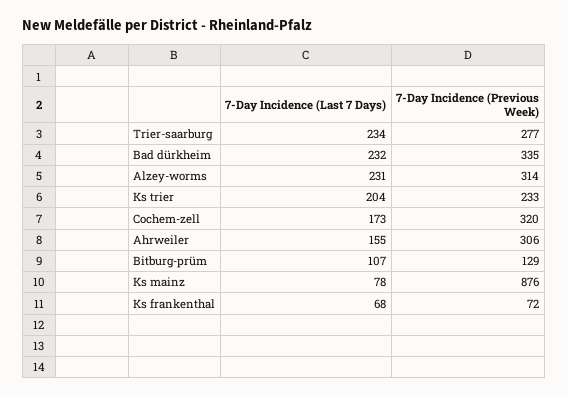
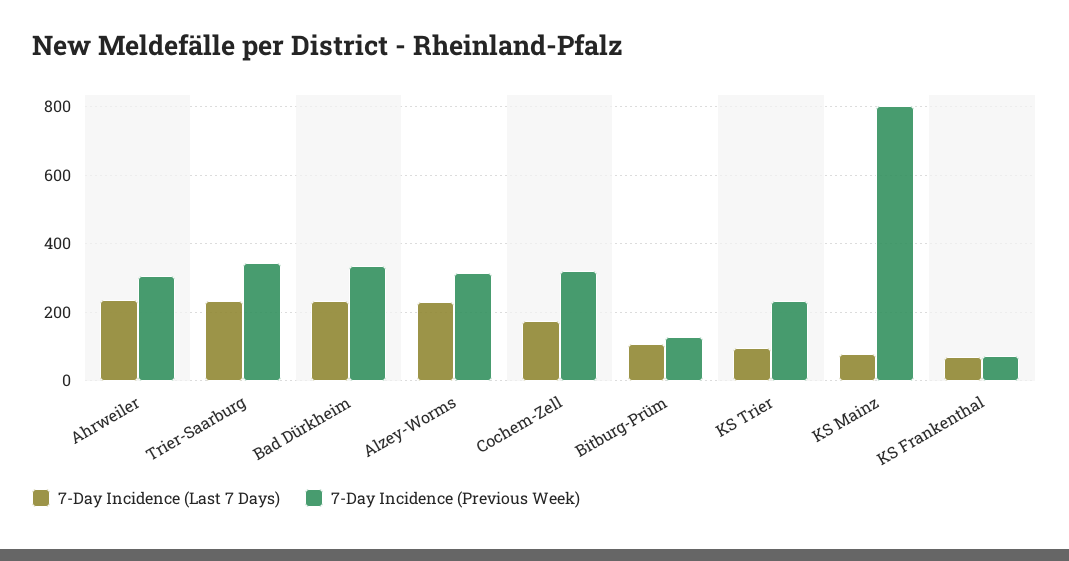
7-Day Incidence (Previous Week), Trier-saarburg: 277 -> 340
7-Day Incidence (Last 7 Days), Ks trier: 204 -> 100
7-Day Incidence (Last 7 Days), Ahrweiler: 155 -> 240
7-Day Incidence (Previous Week), Ks mainz: 876 -> 800

